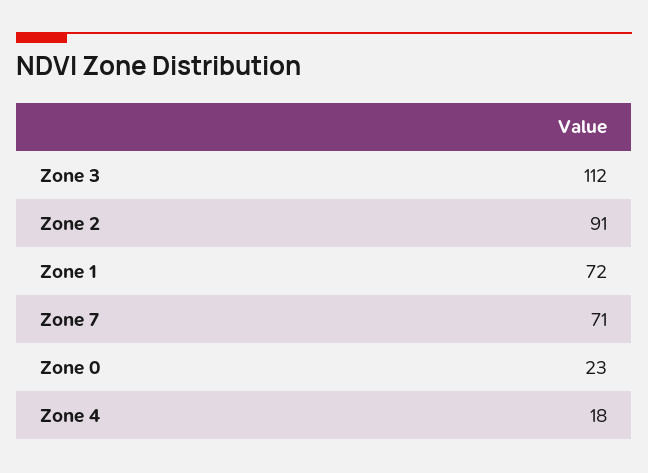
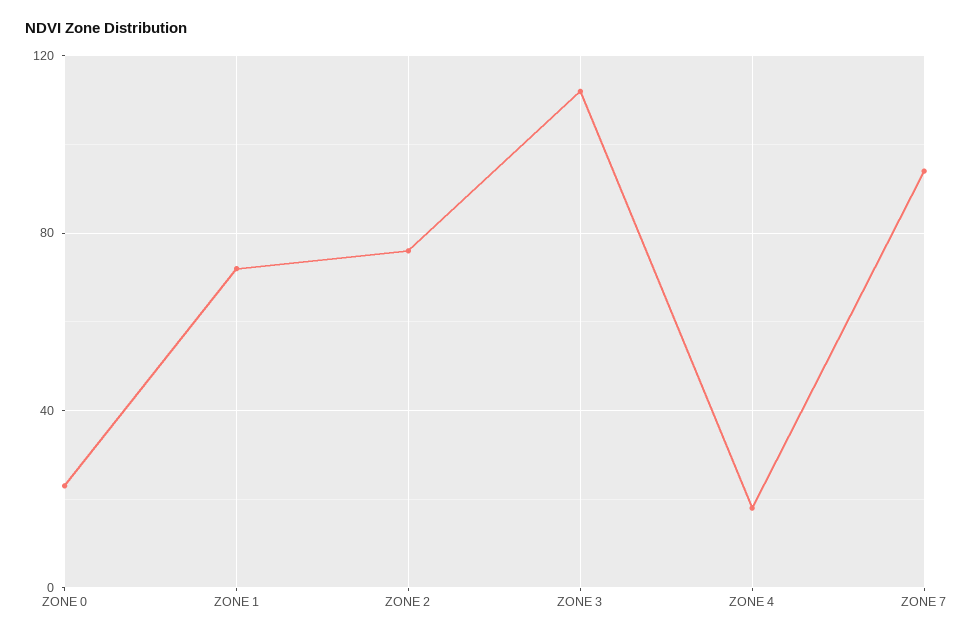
Zone 2: 91 -> 75
Zone 7: 71 -> 95

